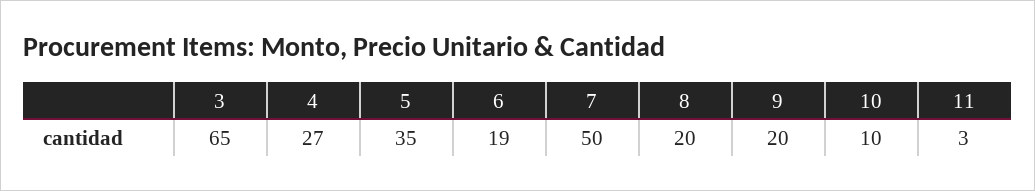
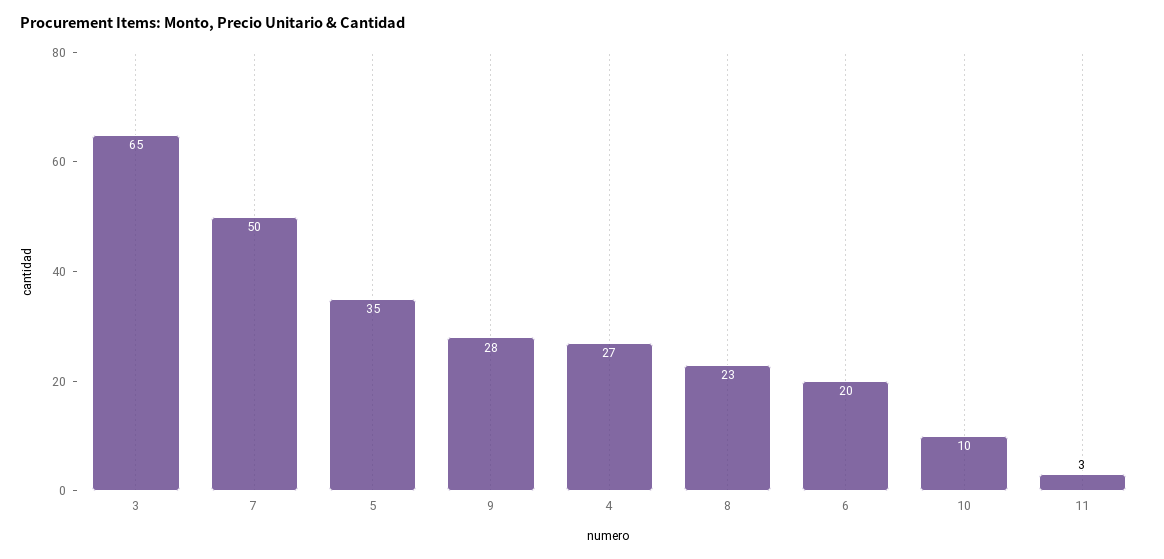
6: 19 -> 20
8: 20 -> 23
9: 20 -> 28

